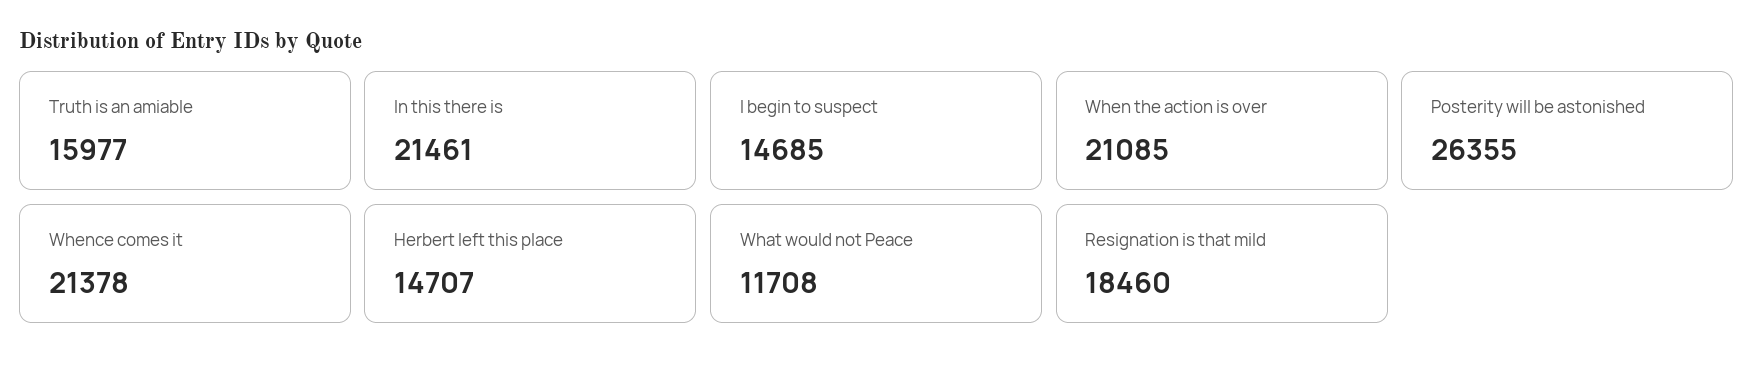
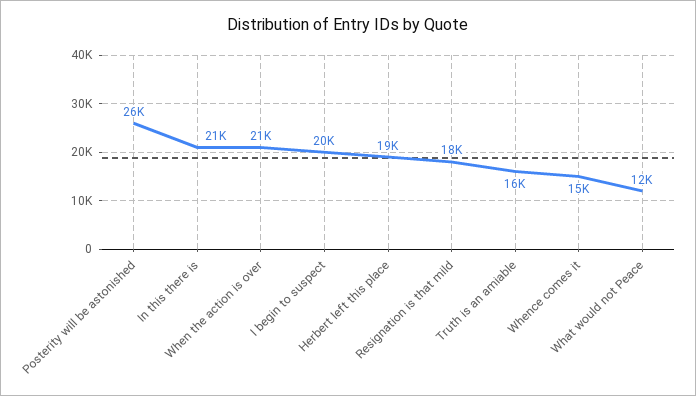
I begin to suspect: 14685 -> 20000
Whence comes it: 21378 -> 15000
Herbert left this place: 14707 -> 19000

